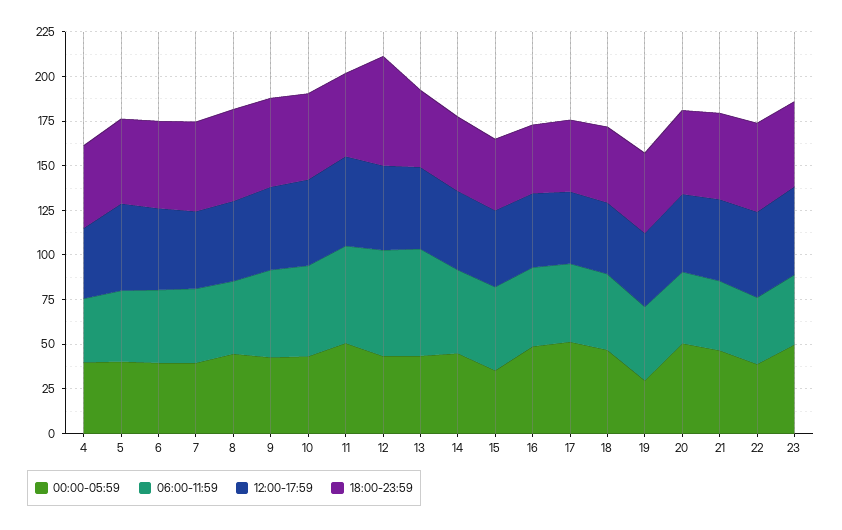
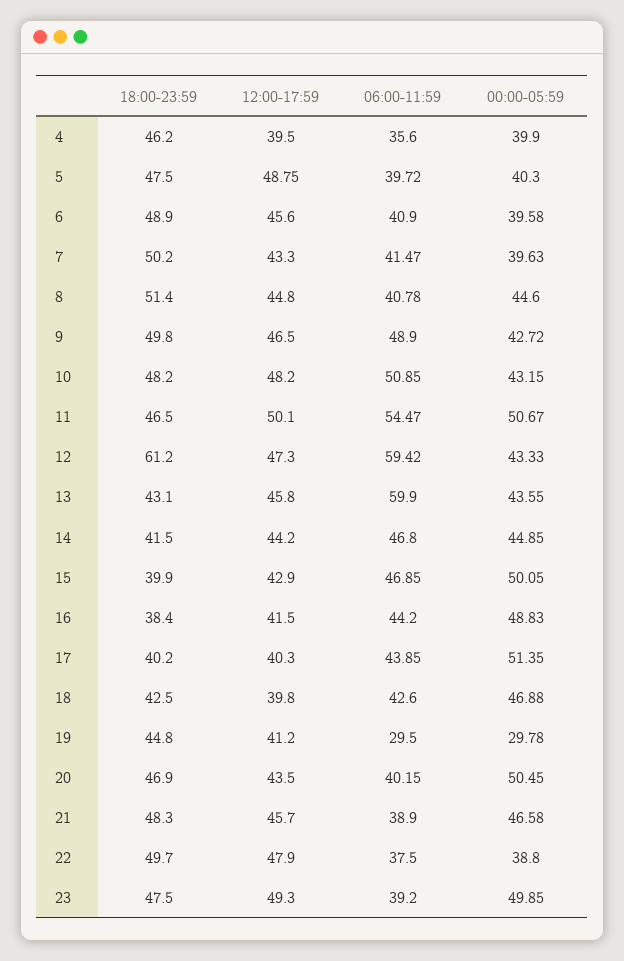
00:00-05:59, 15: 35 -> 50.05
06:00-11:59, 19: 40 -> 29.5

